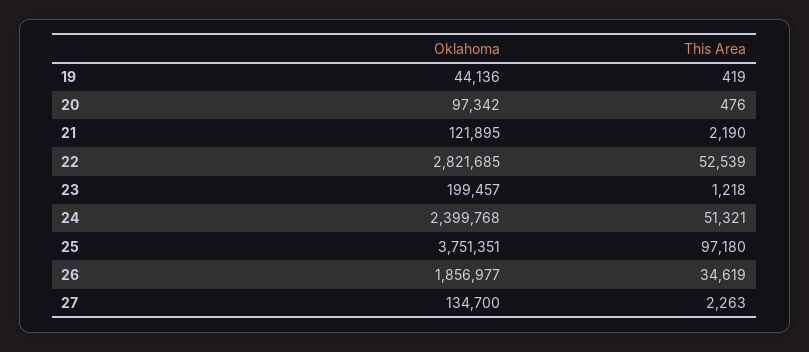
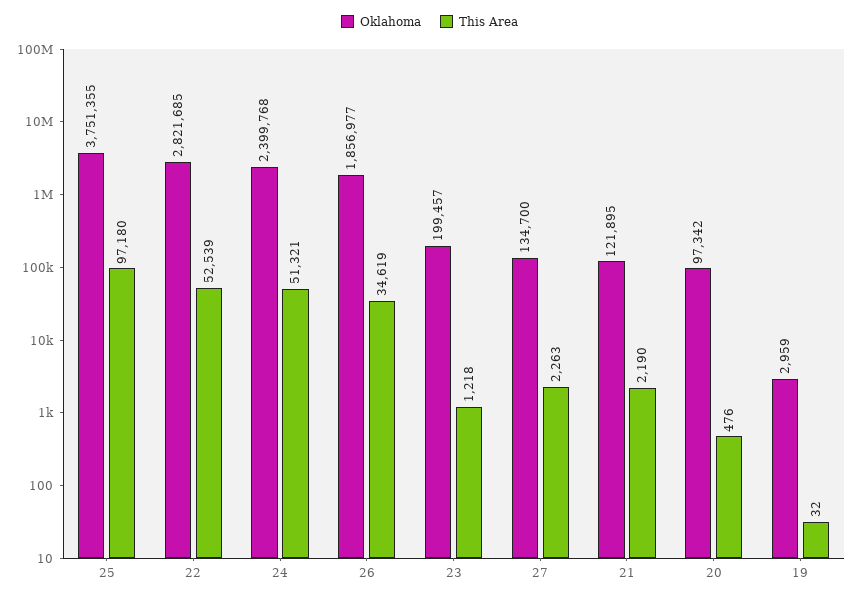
Oklahoma, 19: 44136 -> 2959
This Area, 19: 419 -> 32
Oklahoma, 25: 3751351 -> 3751355

